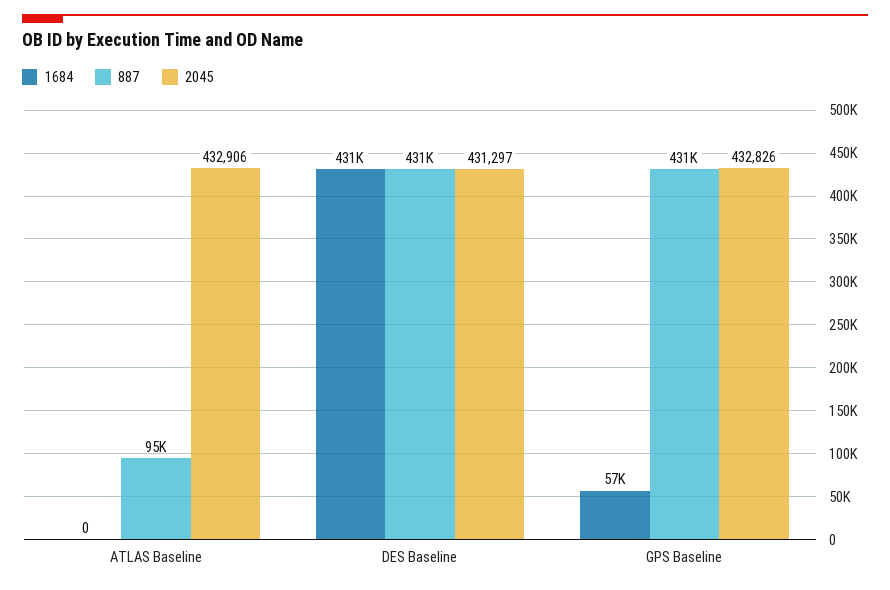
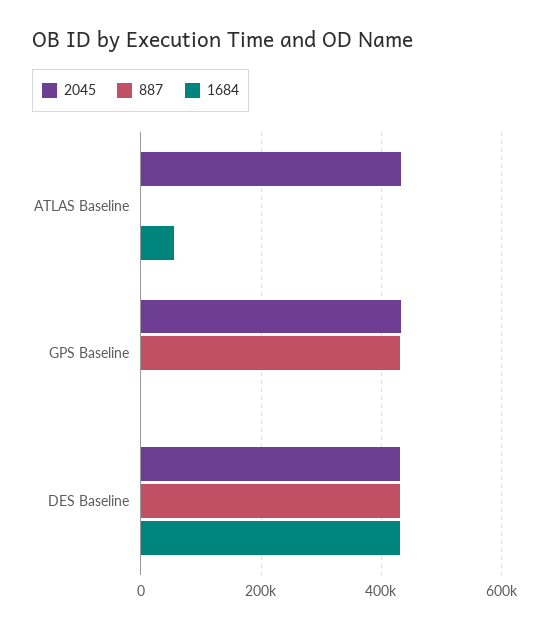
1684, ATLAS Baseline: 0 -> 60000
887, ATLAS Baseline: 95000 -> 0
1684, GPS Baseline: 57000 -> 0

